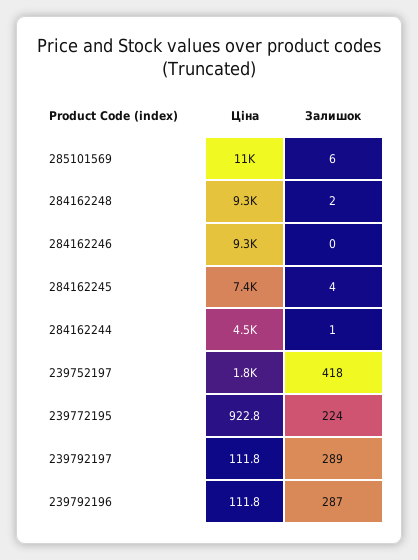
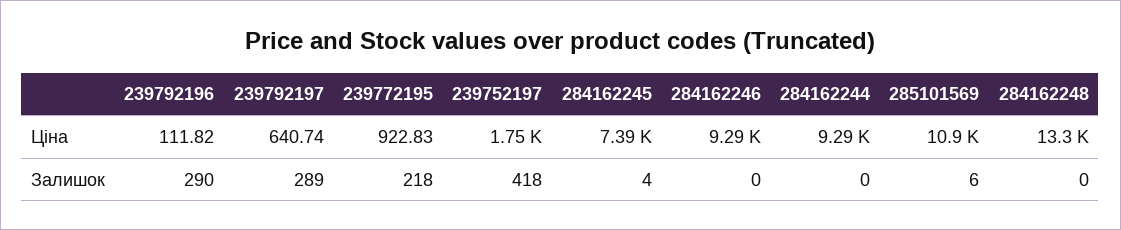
Ціна, 284162248: 9300 -> 13300
Залишок, 284162248: 2 -> 0
Ціна, 284162244: 4500 -> 9290
Залишок, 284162244: 1 -> 0
Залишок, 239772195: 224 -> 218
Ціна, 239792197: 111.8 -> 640.74
Залишок, 239792196: 287 -> 290

